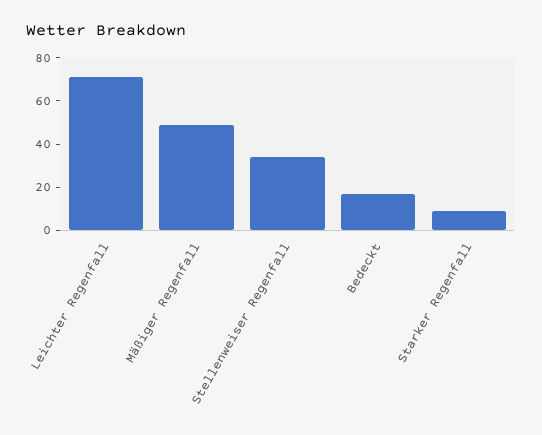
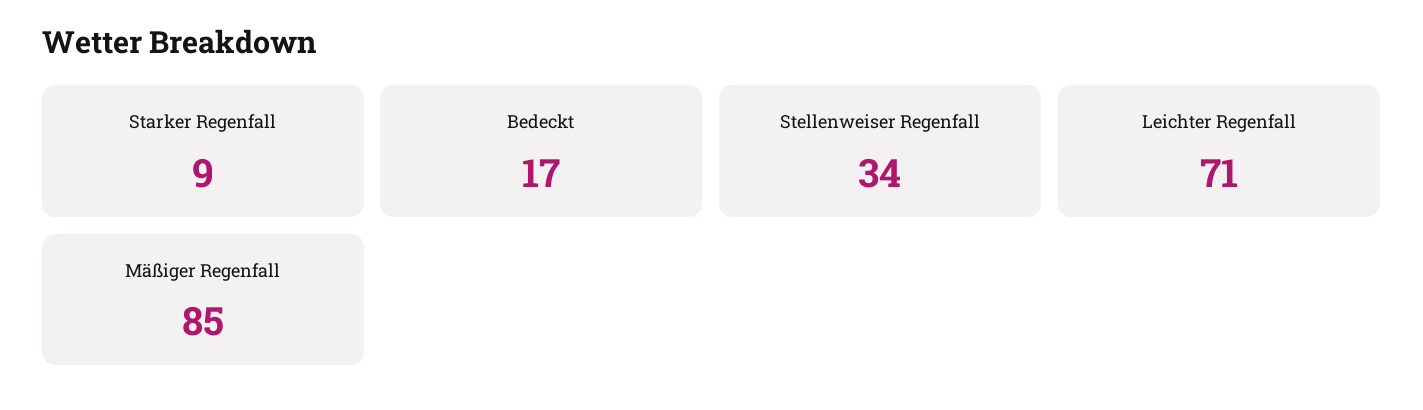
Mäßiger Regenfall: 50 -> 85

